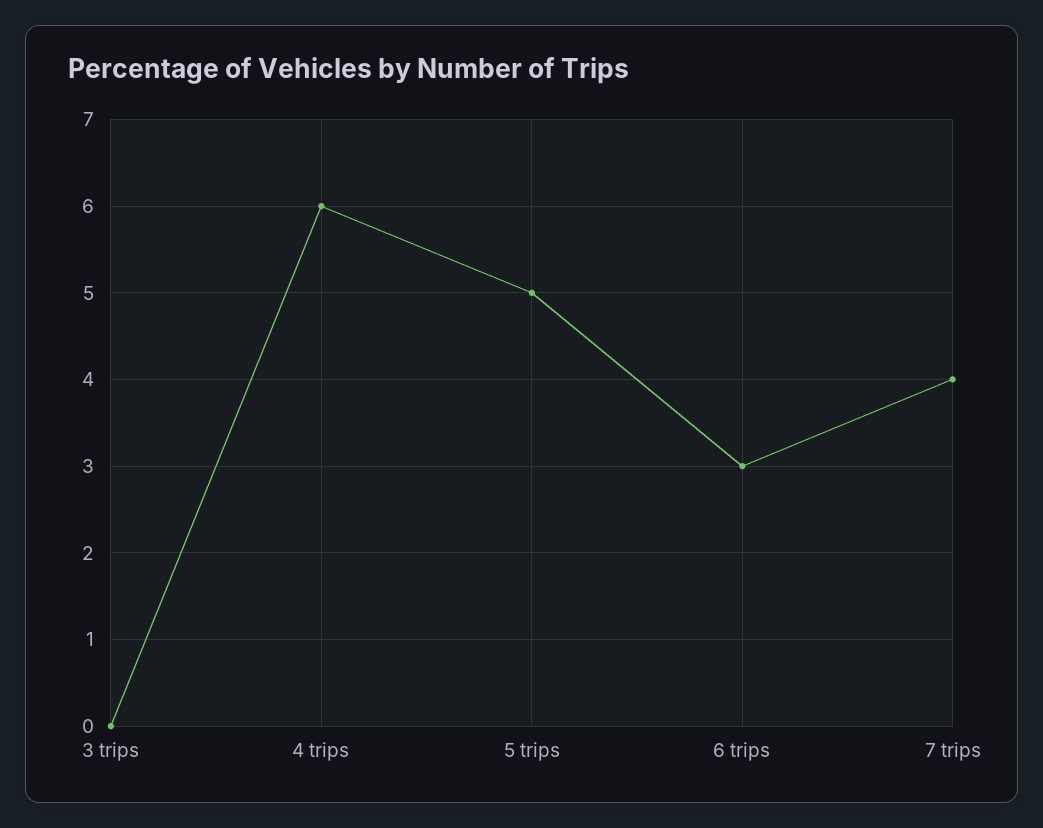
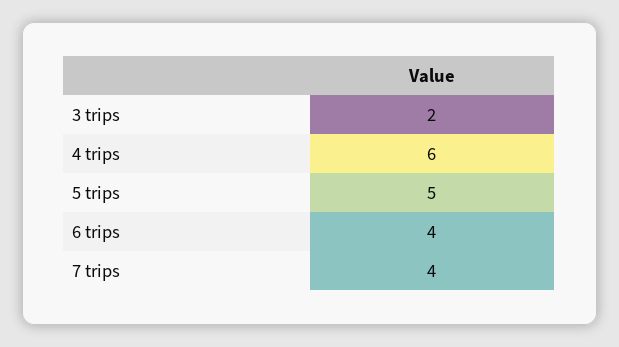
3 trips: 0 -> 2
6 trips: 3 -> 4

